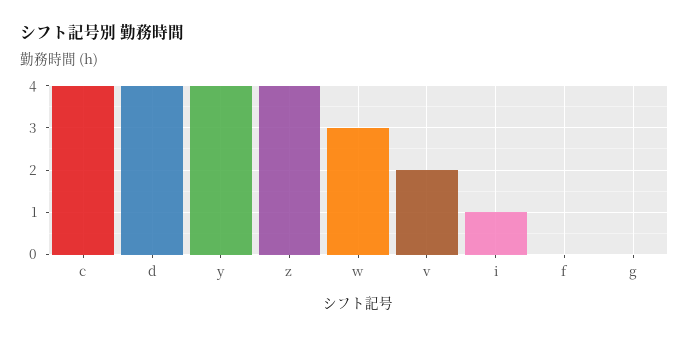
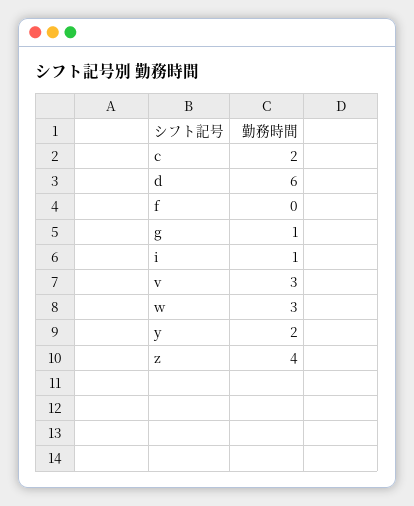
c: 4 -> 2
d: 4 -> 6
y: 4 -> 2
v: 2 -> 3
g: 0 -> 1

